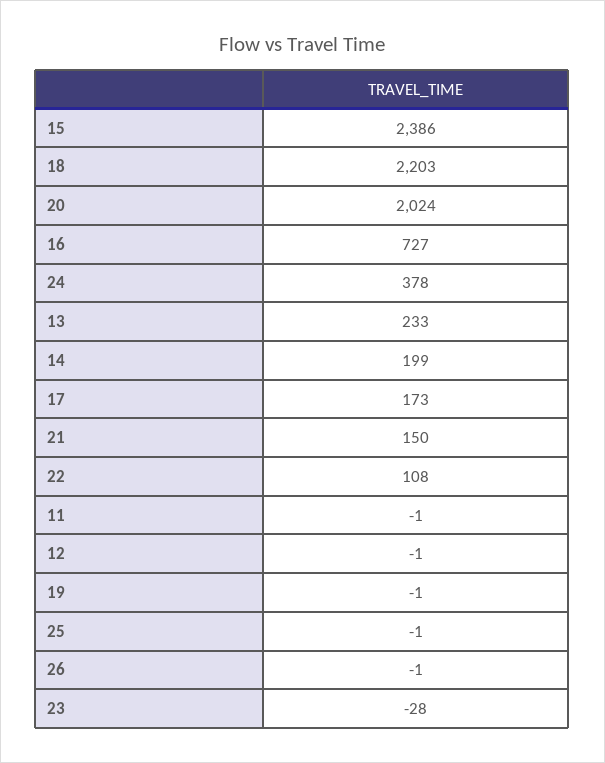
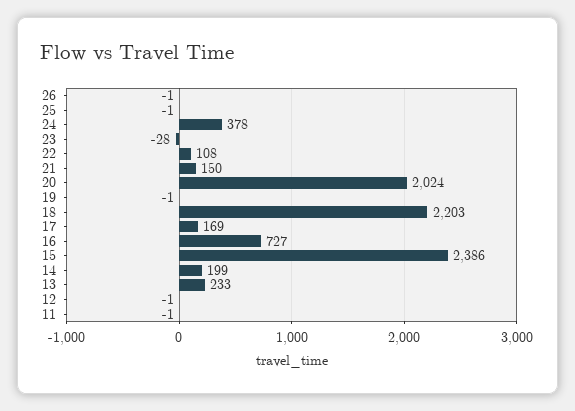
17: 173 -> 169

